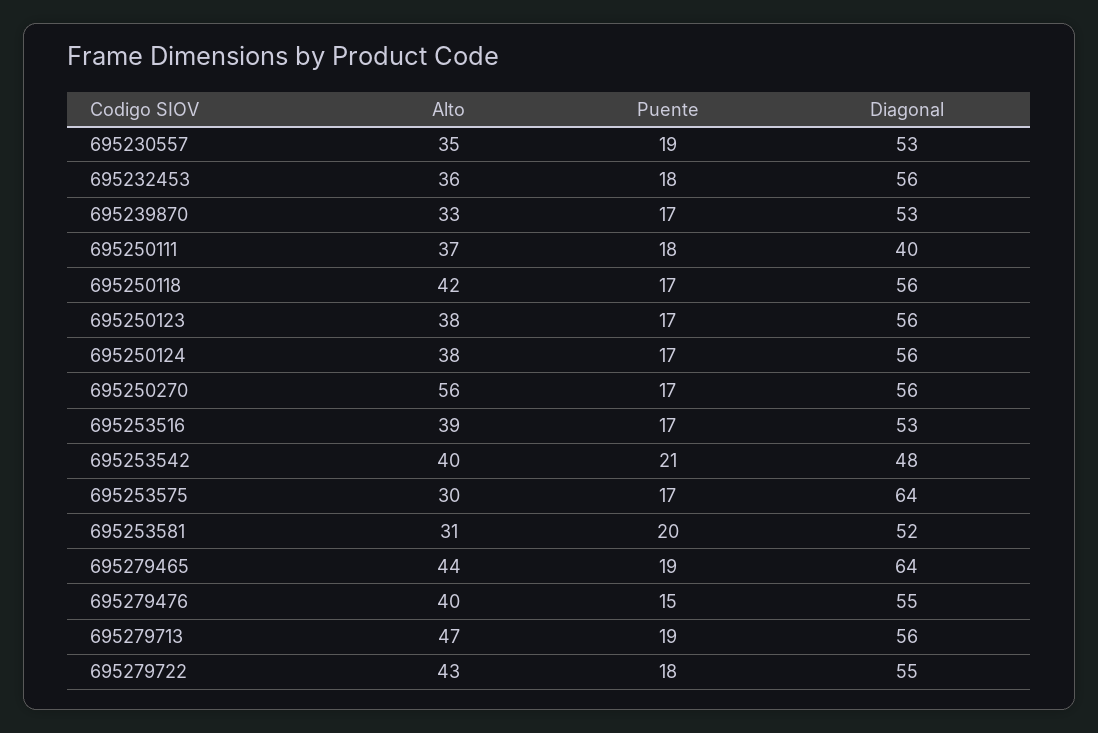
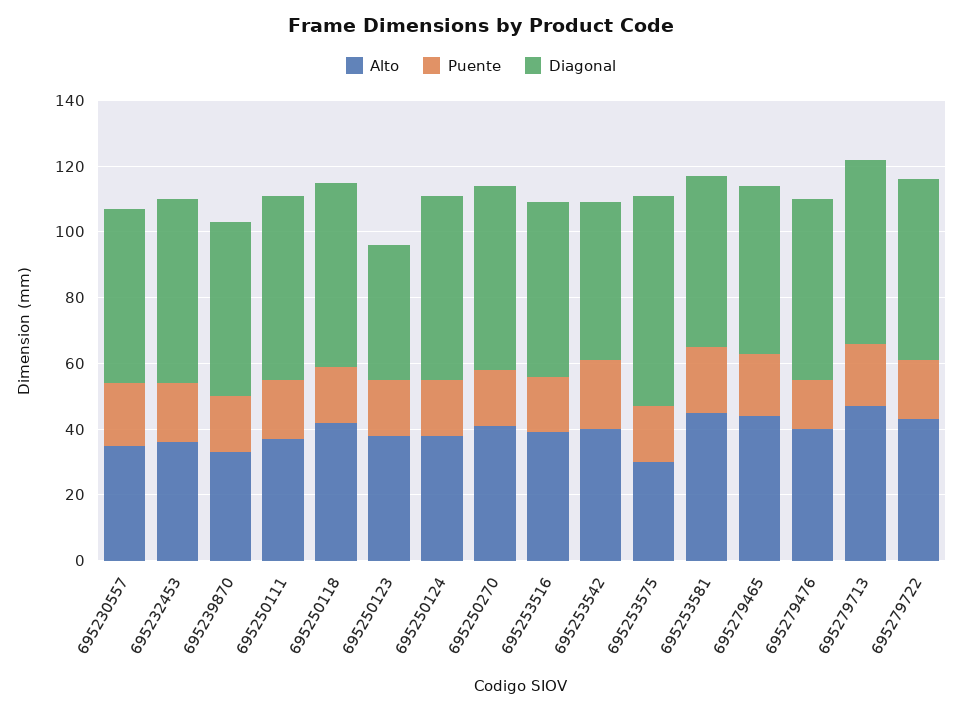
Diagonal, 695250111: 40 -> 55
Diagonal, 695250123: 56 -> 40
Alto, 695250270: 56 -> 40
Alto, 695253581: 31 -> 45
Diagonal, 695279465: 64 -> 50

